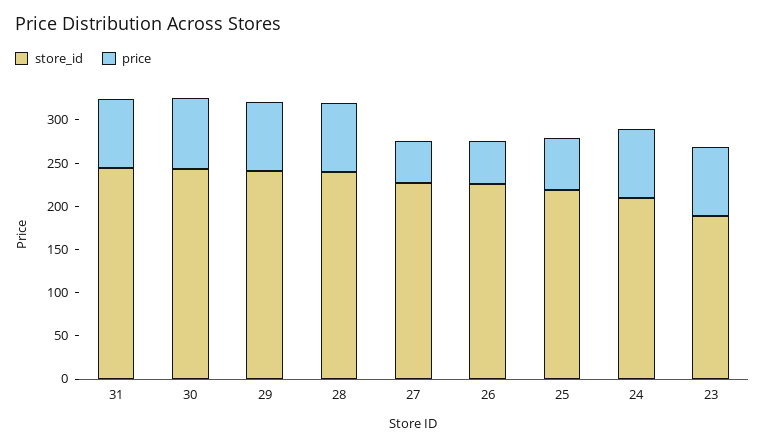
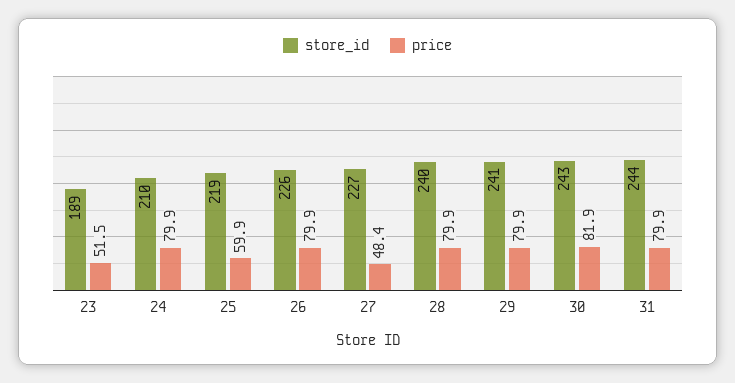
price, 26: 50 -> 79.9
price, 23: 80 -> 51.5

